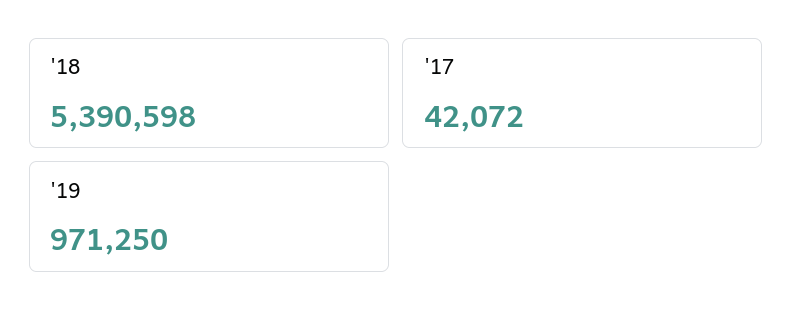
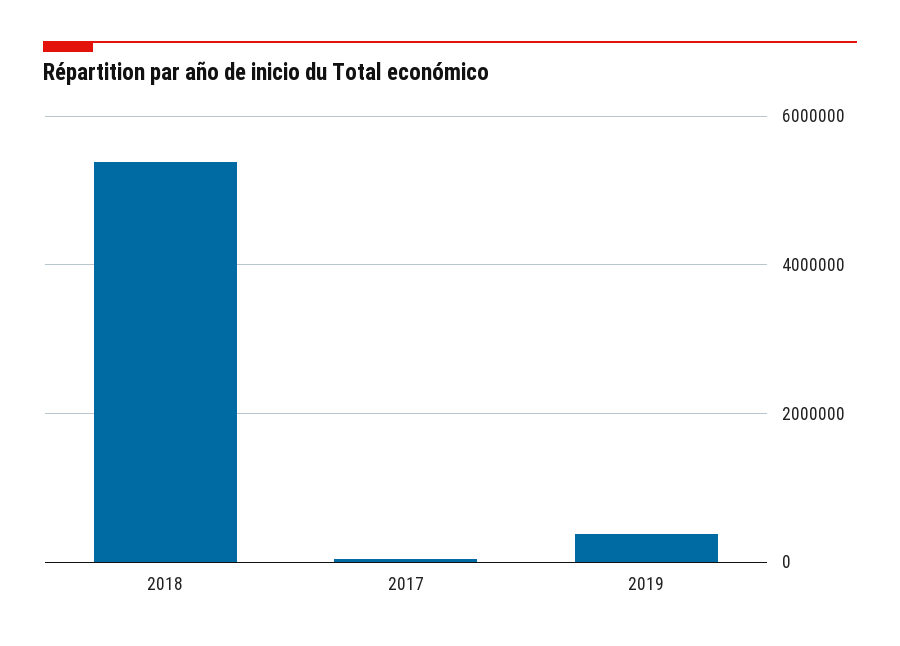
'19: 971250 -> 400000

